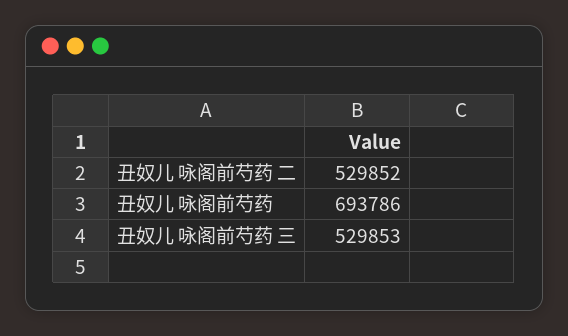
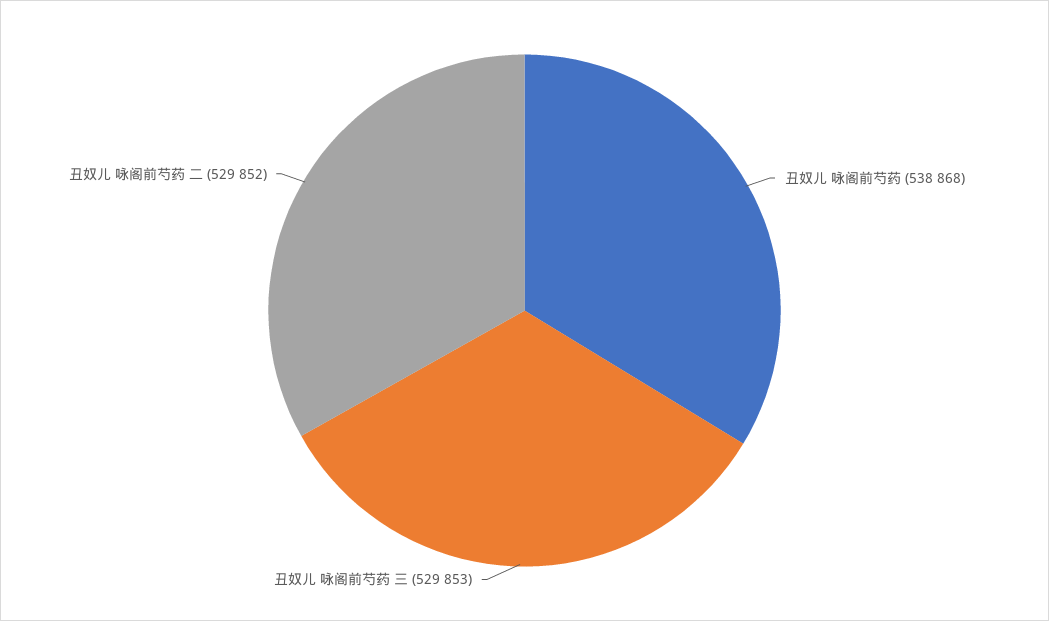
丑奴儿 咏阁前芍药: 693786 -> 538868

